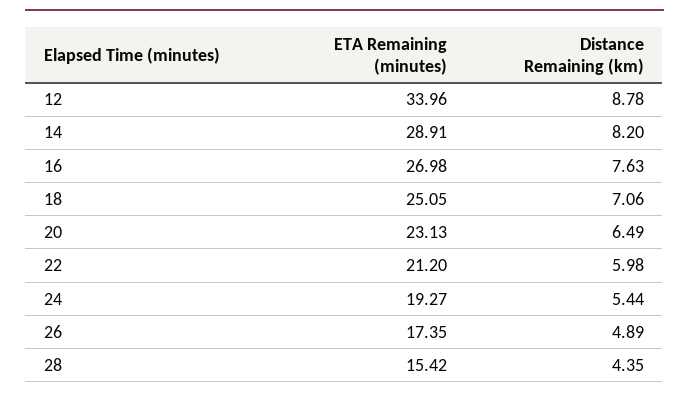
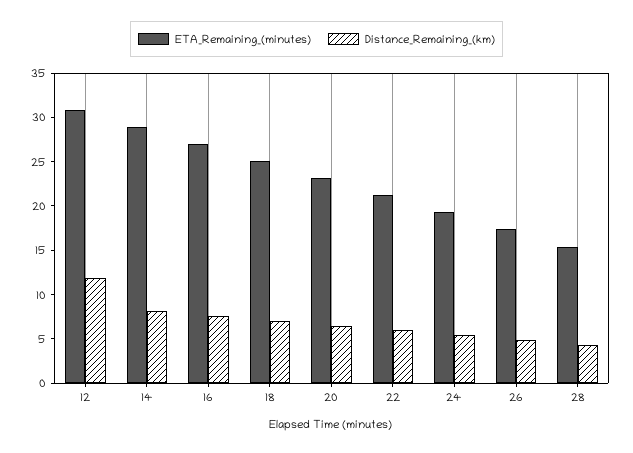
ETA Remaining (minutes), 12: 33.96 -> 31
Distance Remaining (km), 12: 8.78 -> 12

